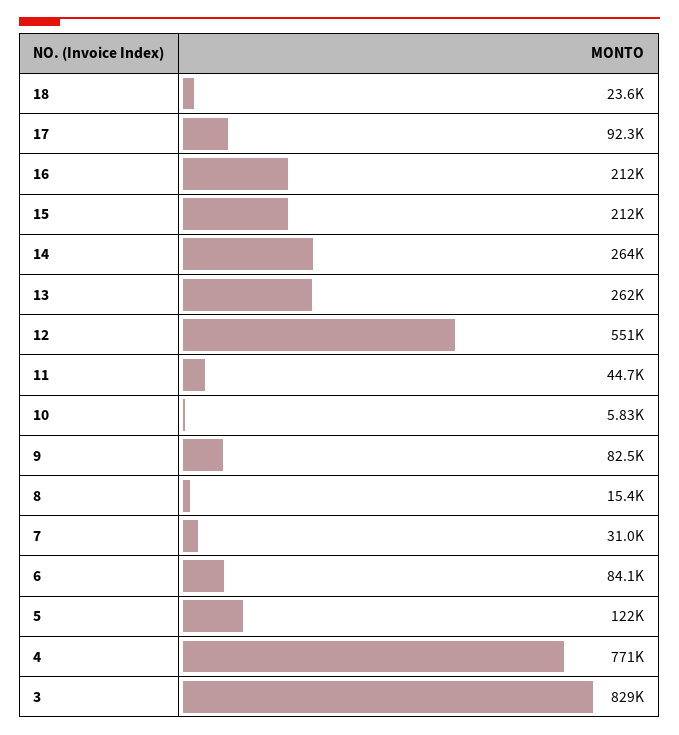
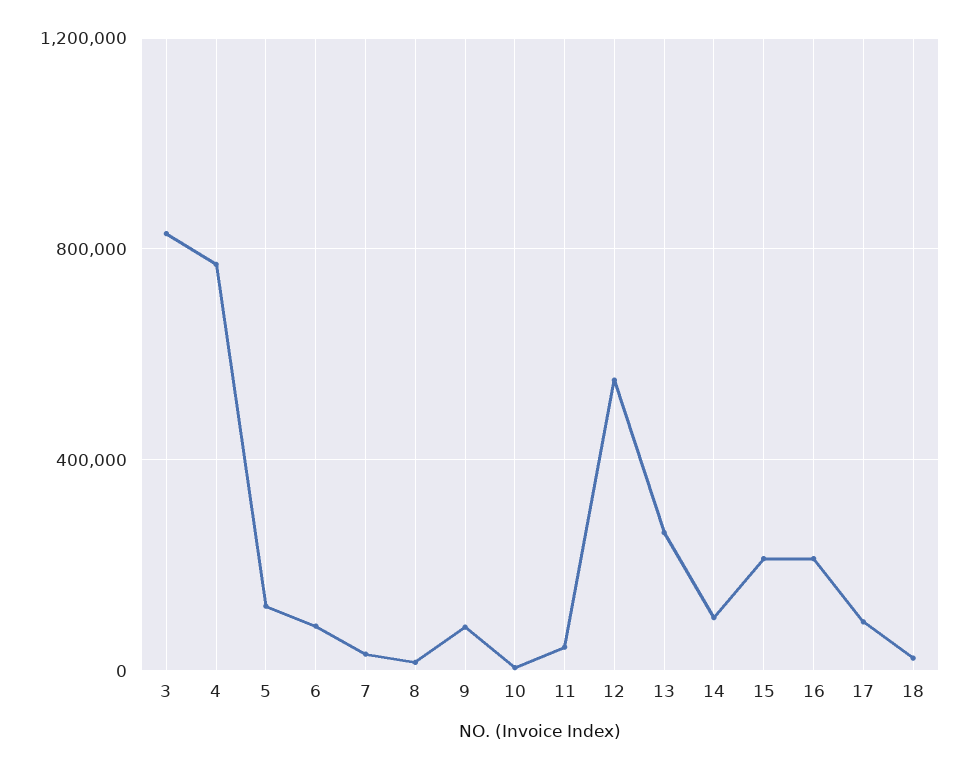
14: 264000 -> 100000

